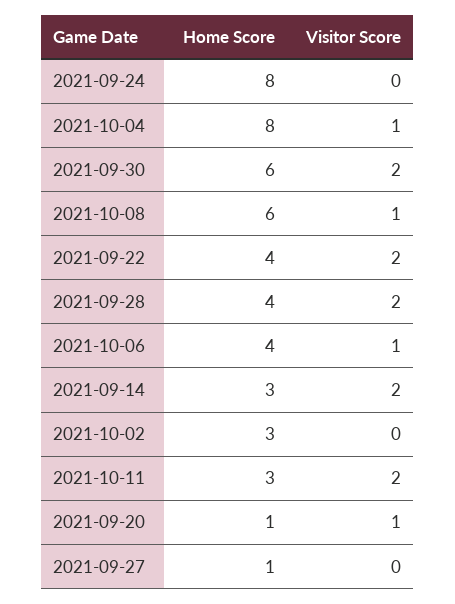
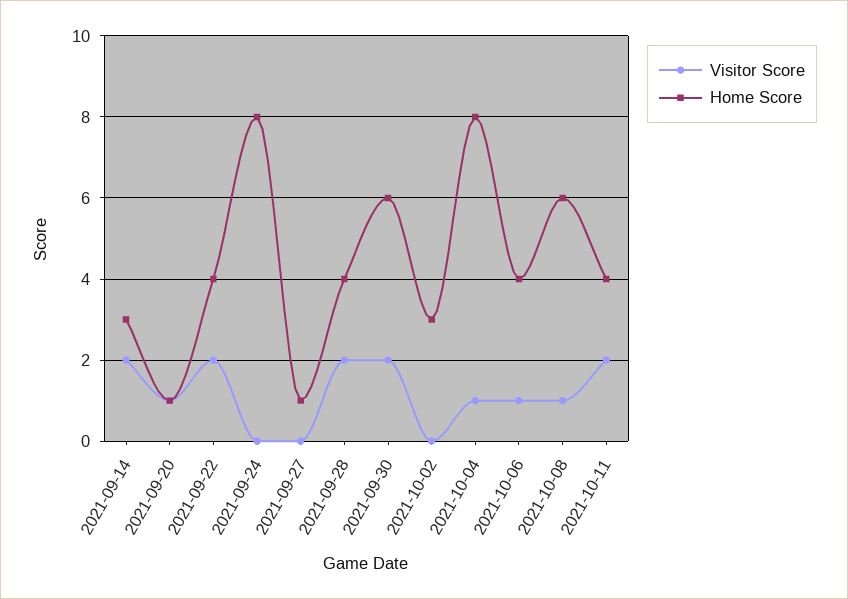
Home Score, 2021-10-11: 3 -> 4

